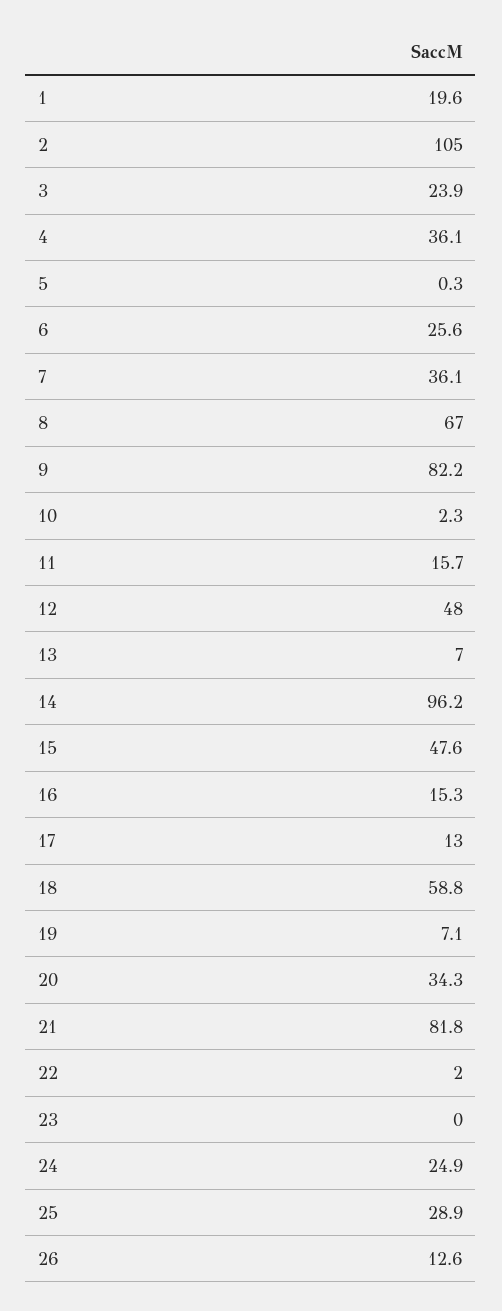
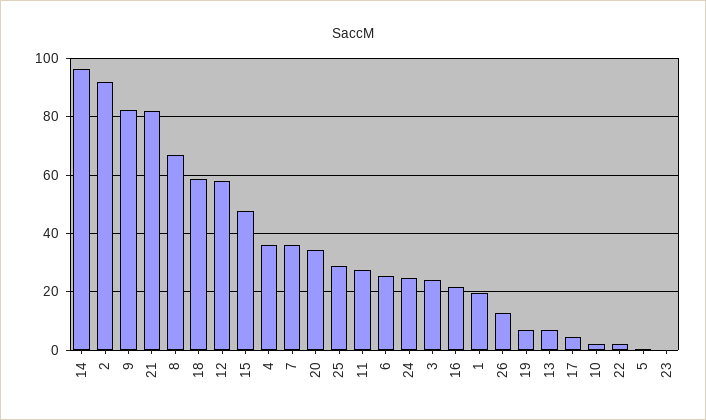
2: 105 -> 92.5
11: 15.7 -> 27.5
12: 48 -> 57.5
16: 15.3 -> 22.5
17: 13 -> 5

